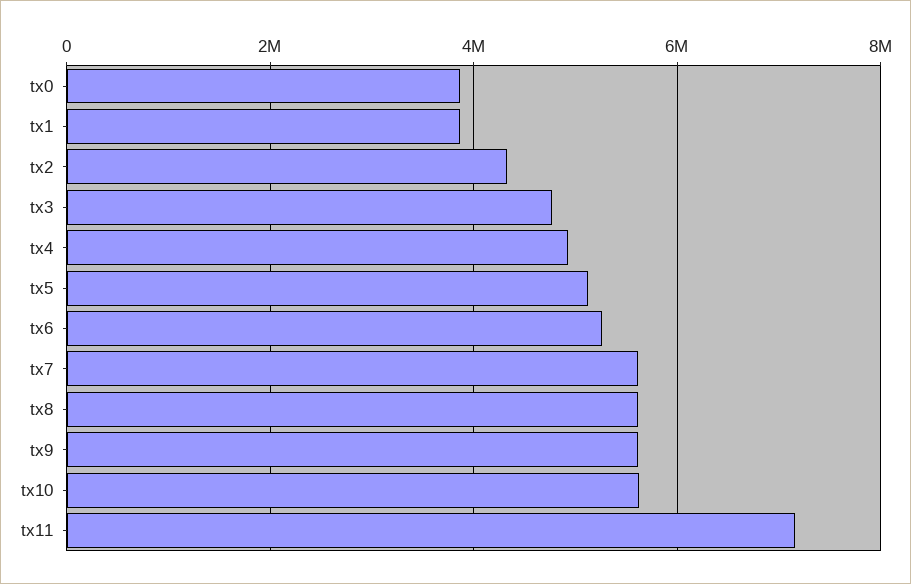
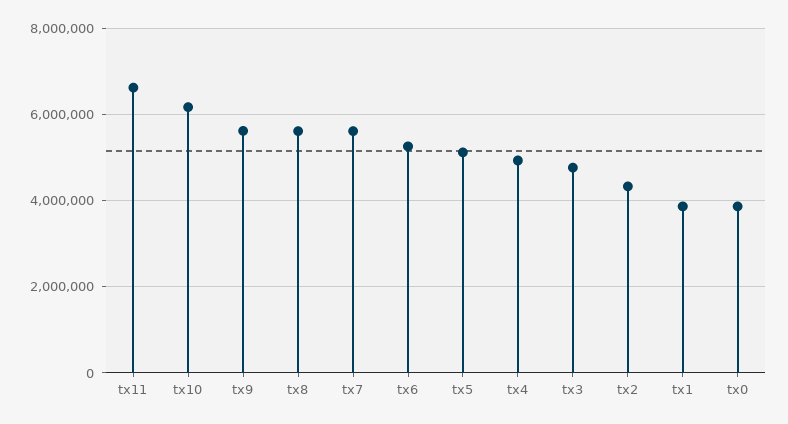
tx10: 5600000 -> 6200000
tx11: 7200000 -> 6600000

